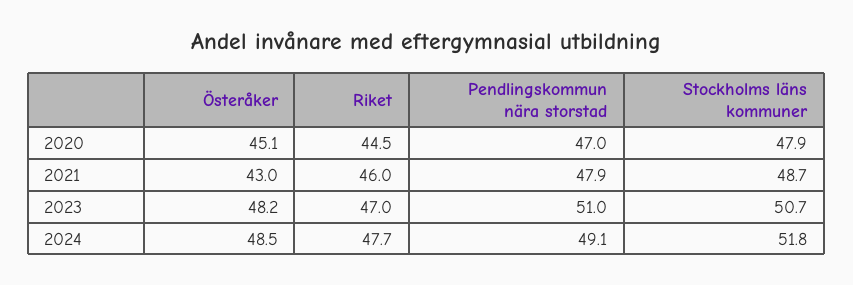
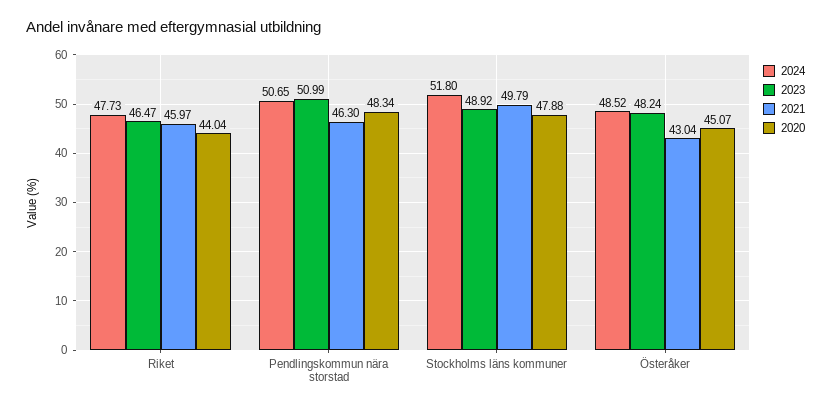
2020, Riket: 44.5 -> 44.04
2020, Pendlingskommun nära storstad: 47 -> 48.34
2021, Pendlingskommun nära storstad: 47.9 -> 46.3
2021, Stockholms läns kommuner: 48.7 -> 49.79
2023, Riket: 47 -> 46.47
2023, Stockholms läns kommuner: 50.7 -> 48.92
2024, Pendlingskommun nära storstad: 49.1 -> 50.65

